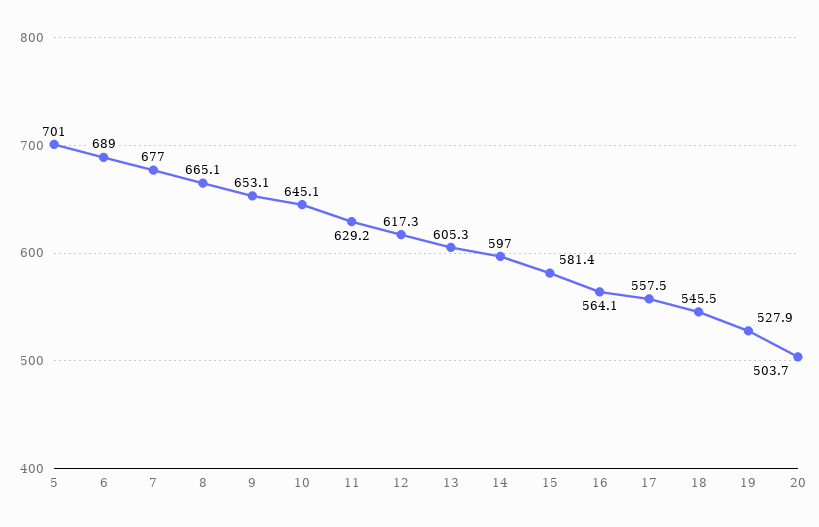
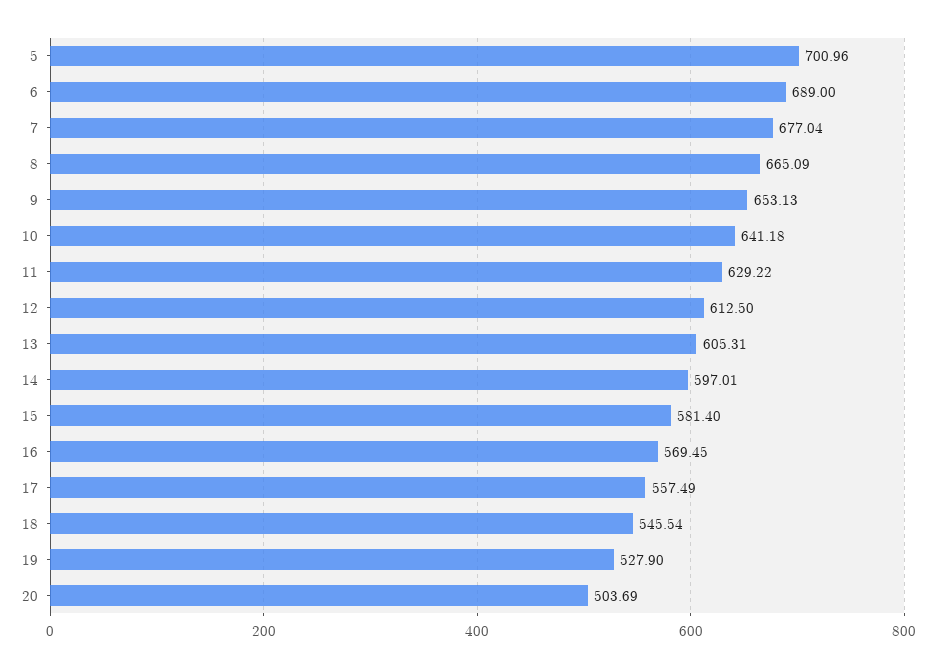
10: 645.1 -> 641.18
12: 617.3 -> 612.5
16: 564.1 -> 569.45

